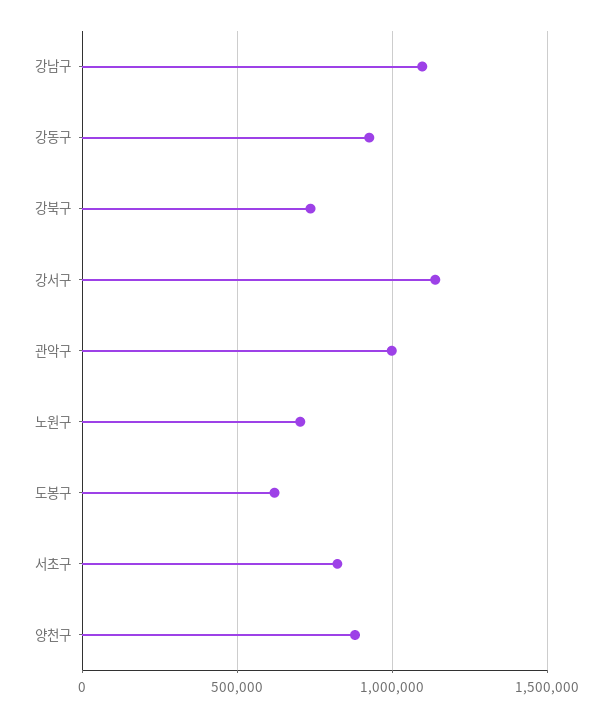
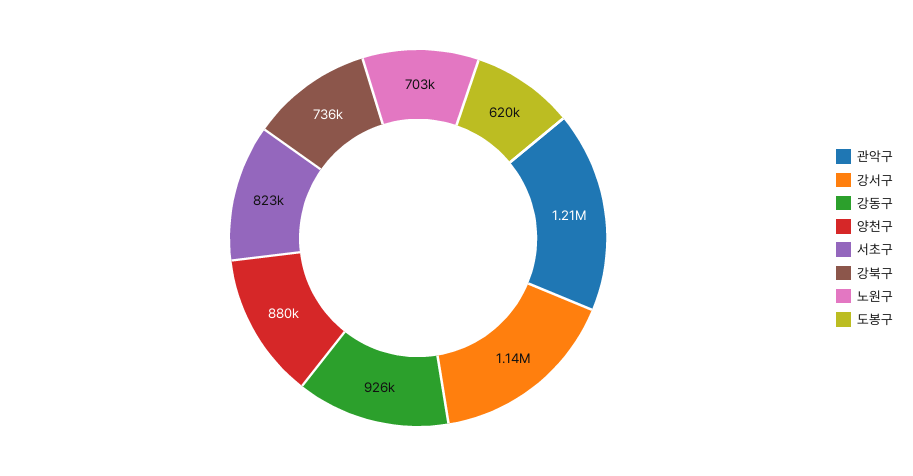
강남구: 1100000 -> none
관악구: 1000000 -> 1210000

